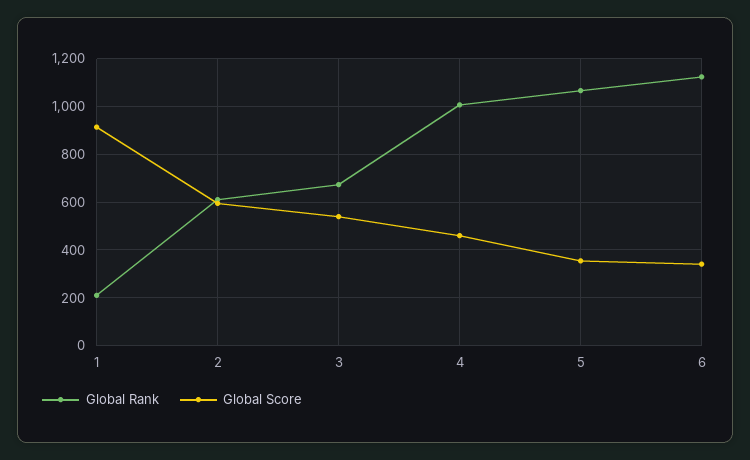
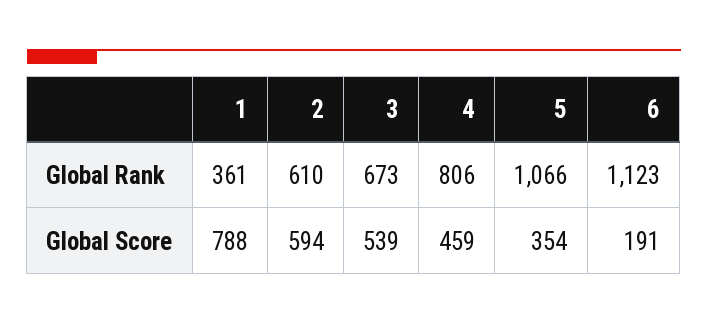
Global Rank, 1: 200 -> 361
Global Score, 1: 900 -> 788
Global Rank, 4: 1000 -> 806
Global Score, 6: 350 -> 191

